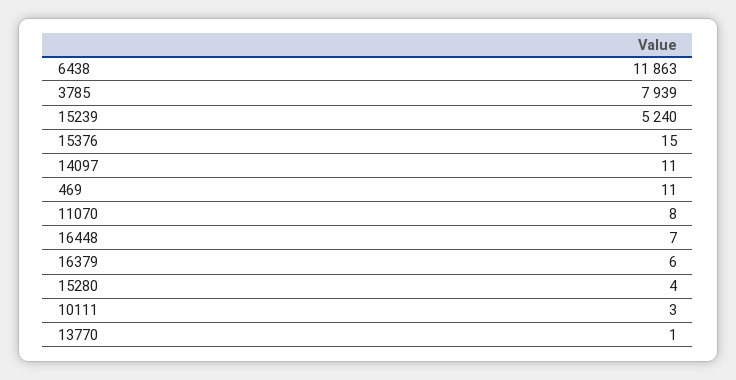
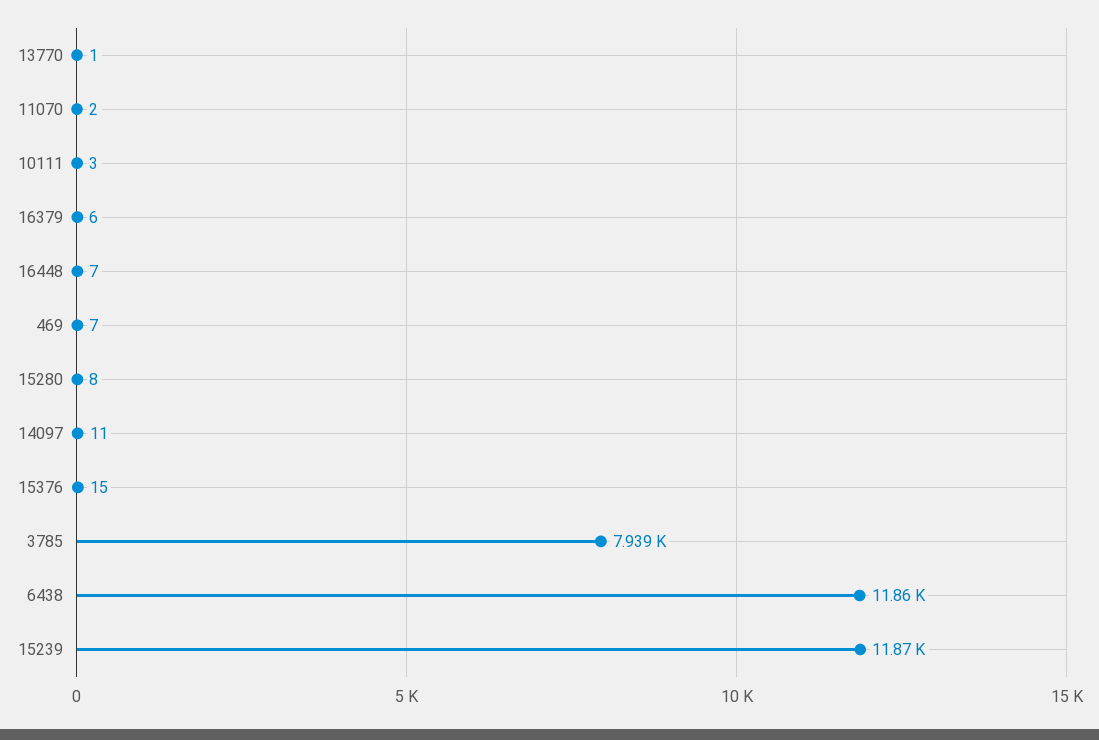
15239: 5240 -> 11870
469: 11 -> 7
11070: 8 -> 2
15280: 4 -> 8

